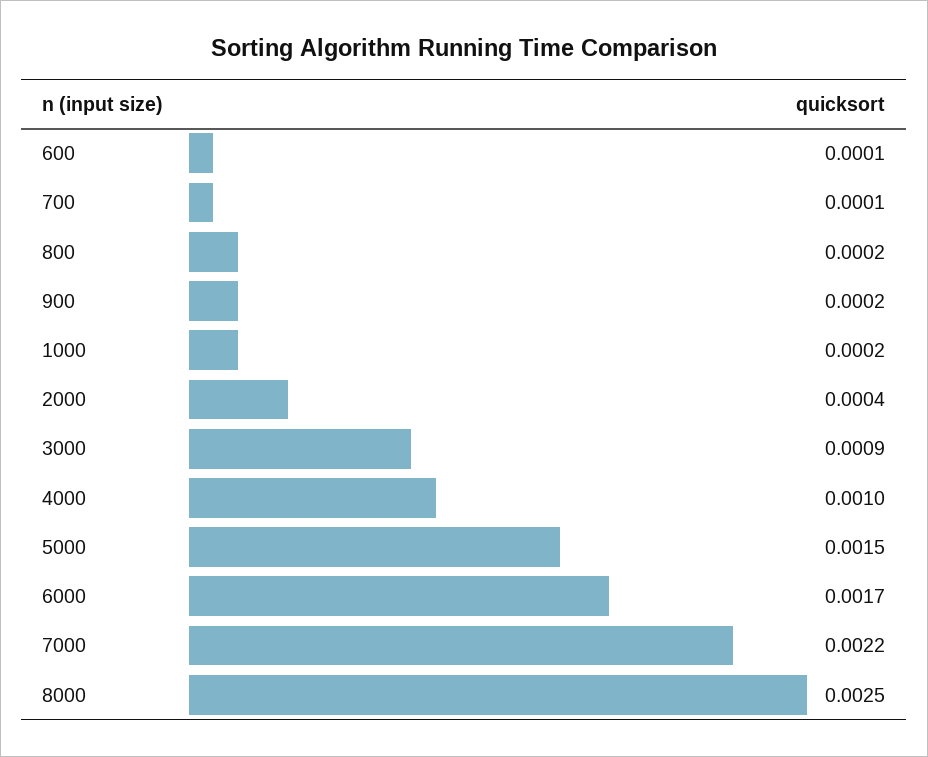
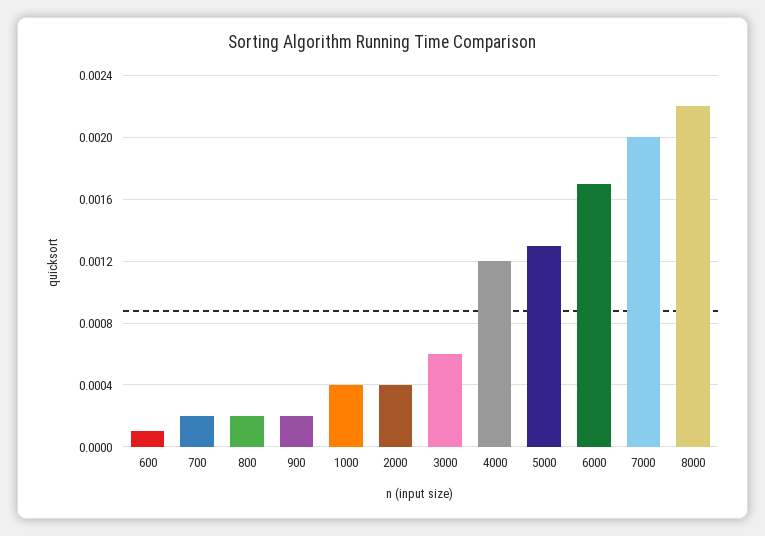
700: 0.0001 -> 0.0002
1000: 0.0002 -> 0.0004
3000: 0.0009 -> 0.0006
4000: 0.001 -> 0.0012
5000: 0.0015 -> 0.0013
7000: 0.0022 -> 0.002
8000: 0.0025 -> 0.0022

